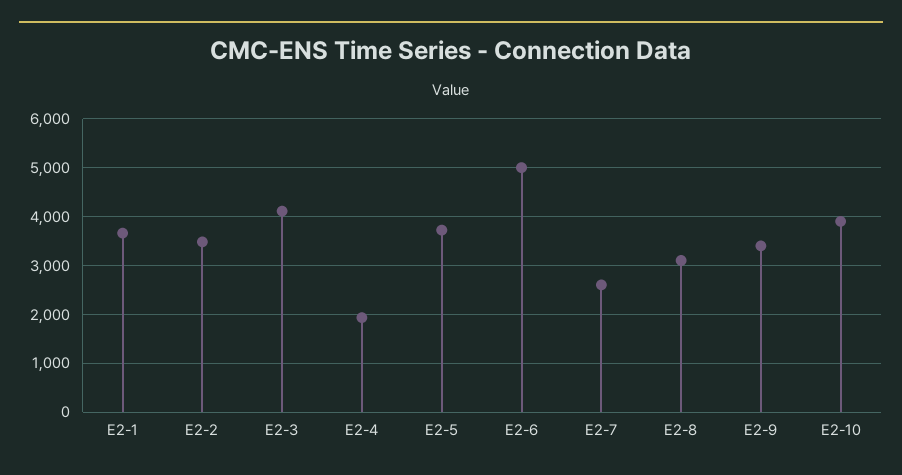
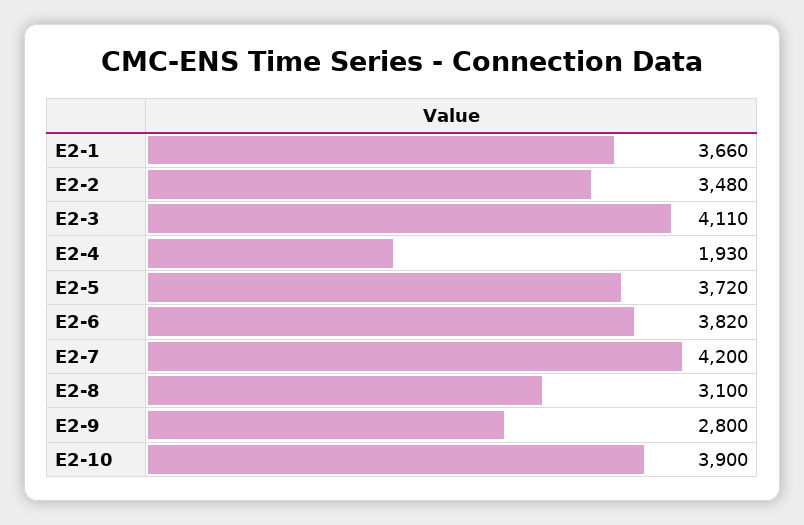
E2-6: 5000 -> 3820
E2-7: 2600 -> 4200
E2-9: 3400 -> 2800

